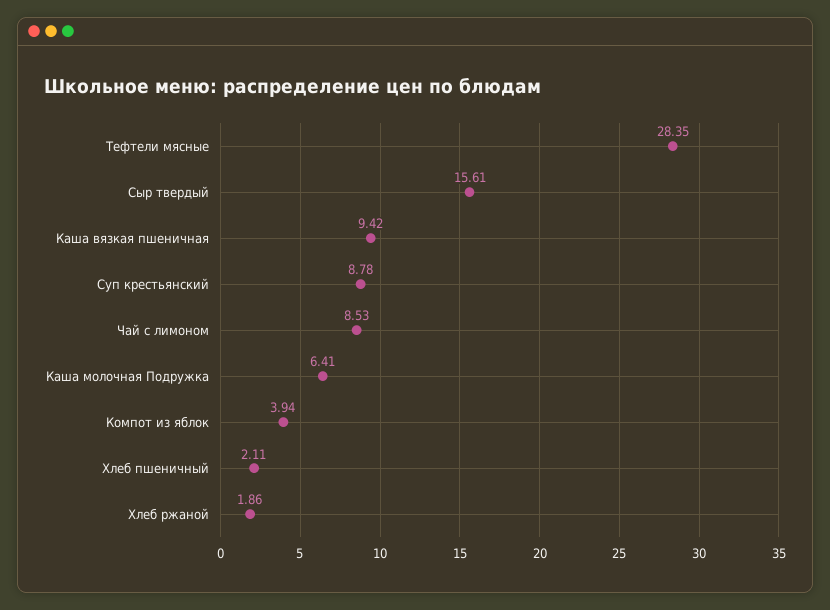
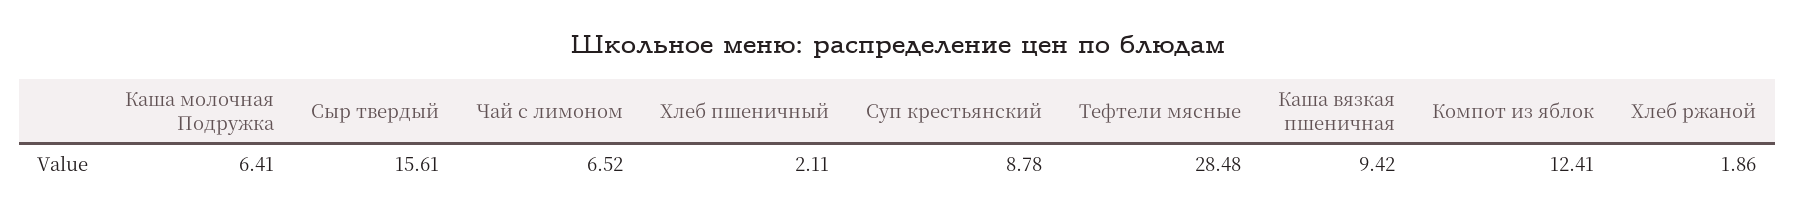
Тефтели мясные: 28.35 -> 28.48
Чай с лимоном: 8.53 -> 6.52
Компот из яблок: 3.94 -> 12.41

